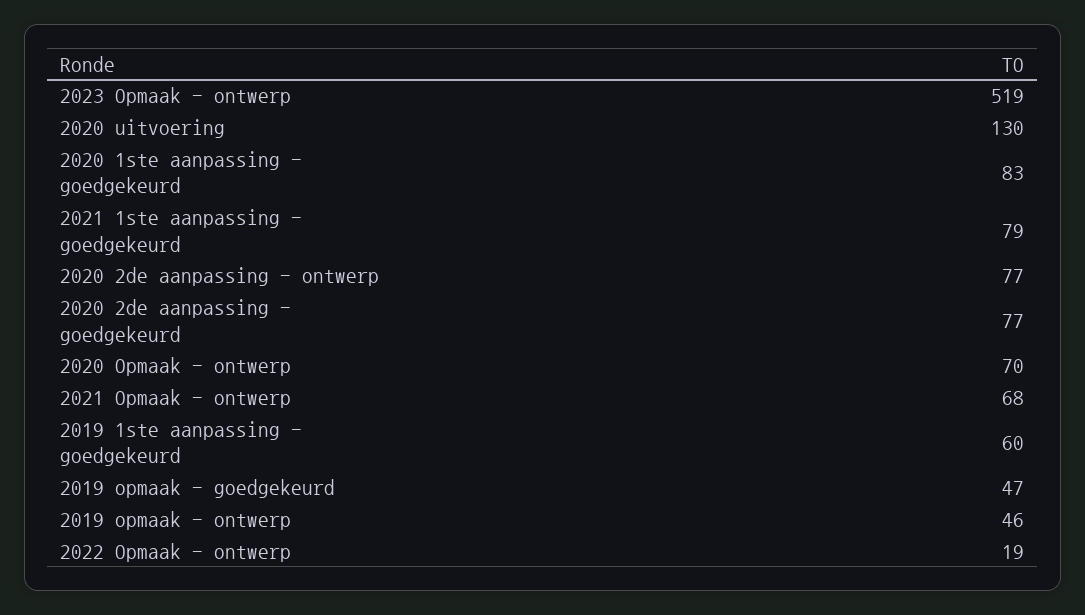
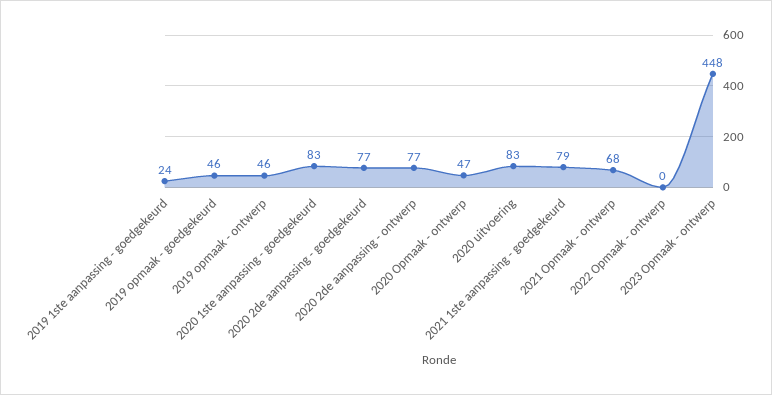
2023 Opmaak - ontwerp: 519 -> 448
2020 uitvoering: 130 -> 83
2020 Opmaak - ontwerp: 70 -> 47
2019 1ste aanpassing - goedgekeurd: 60 -> 24
2019 opmaak - goedgekeurd: 47 -> 46
2022 Opmaak - ontwerp: 19 -> 0

